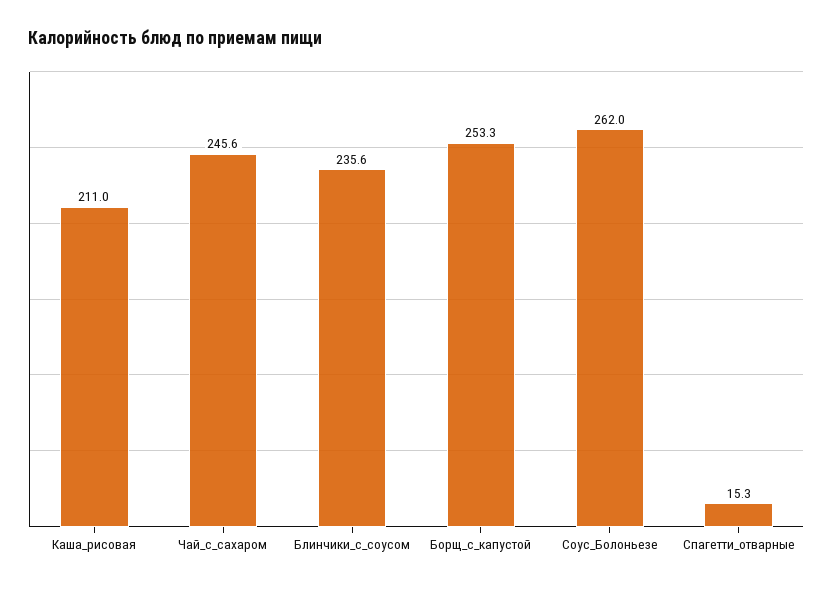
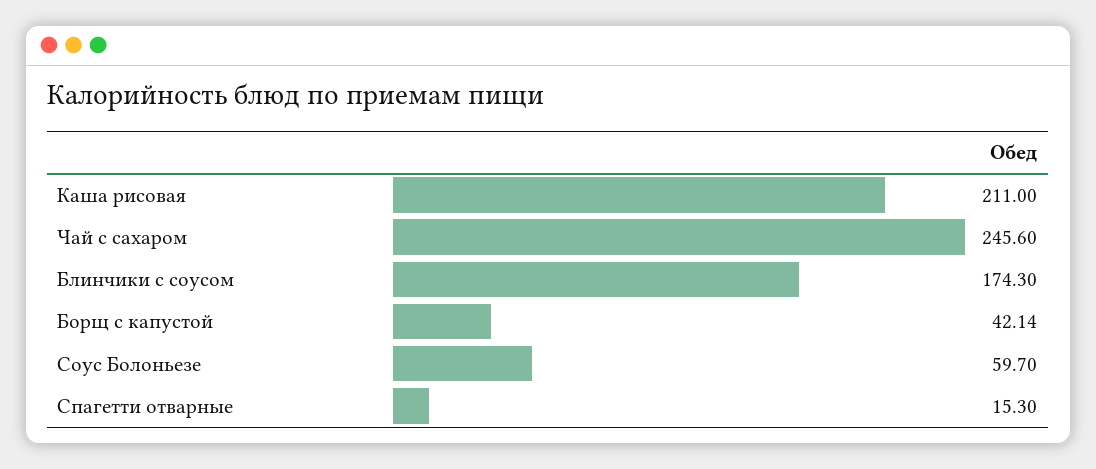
Блинчики_с_соусом: 235.6 -> 174.3
Борщ_с_капустой: 253.3 -> 42.14
Соус_Болоньезе: 262 -> 59.7

